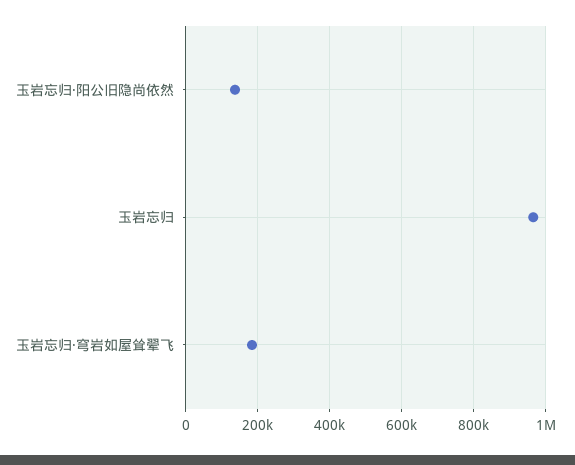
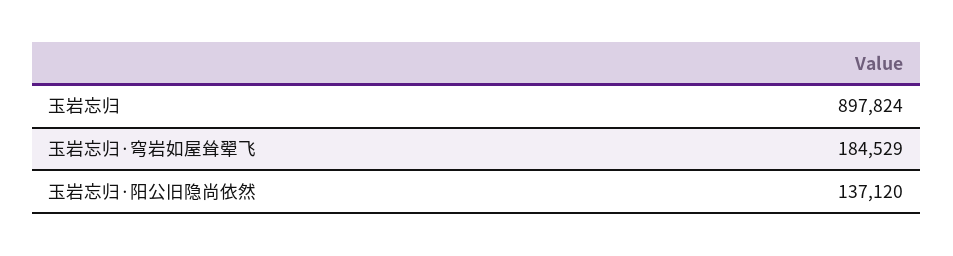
玉岩忘归: 960000 -> 897824

